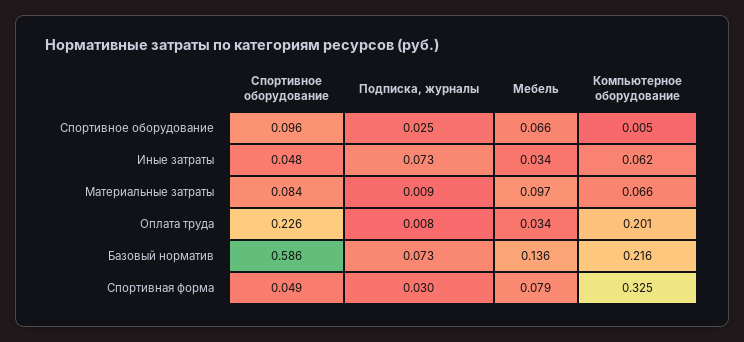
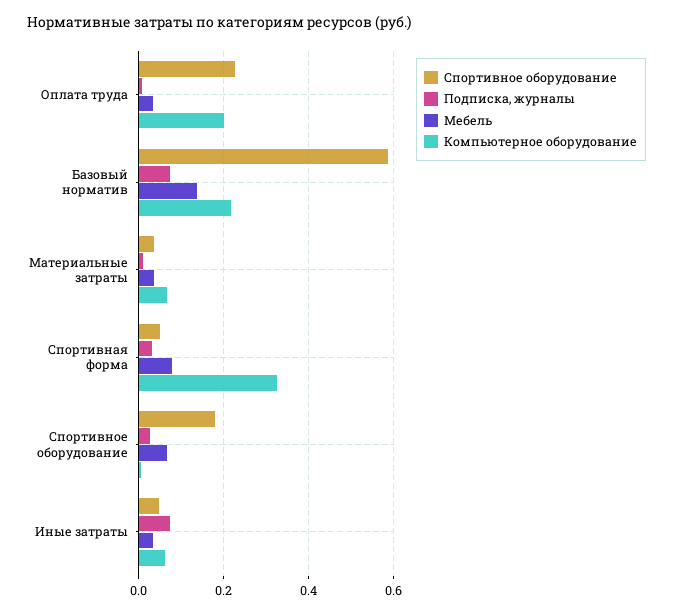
Спортивное оборудование, Спортивное оборудование: 0.096 -> 0.18
Спортивное оборудование, Материальные затраты: 0.084 -> 0.04
Мебель, Материальные затраты: 0.097 -> 0.04

